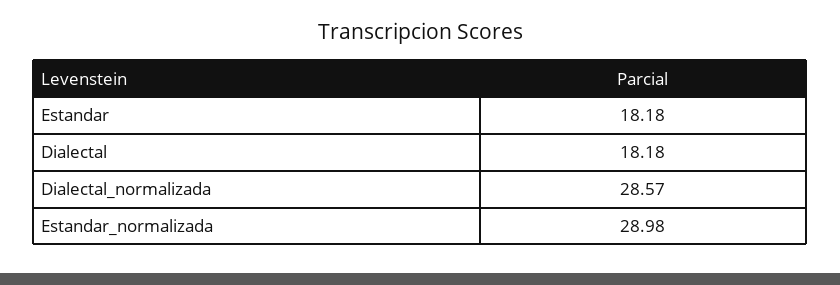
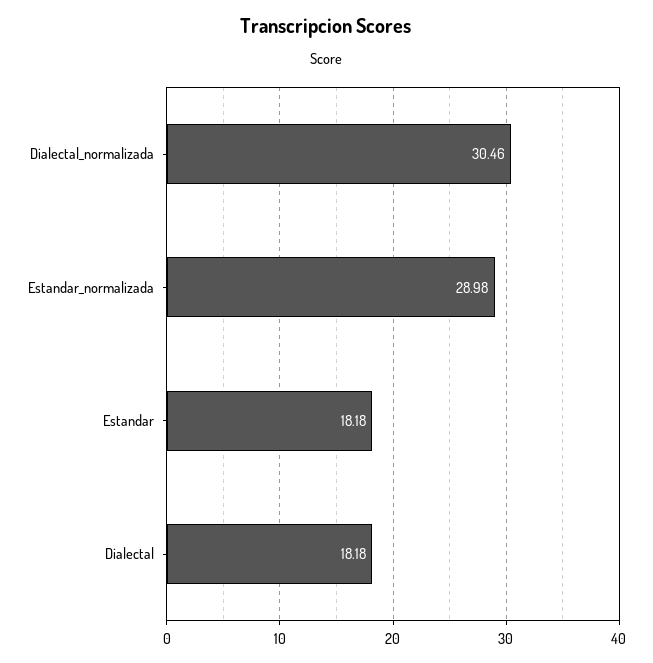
Dialectal_normalizada: 28.57 -> 30.46

